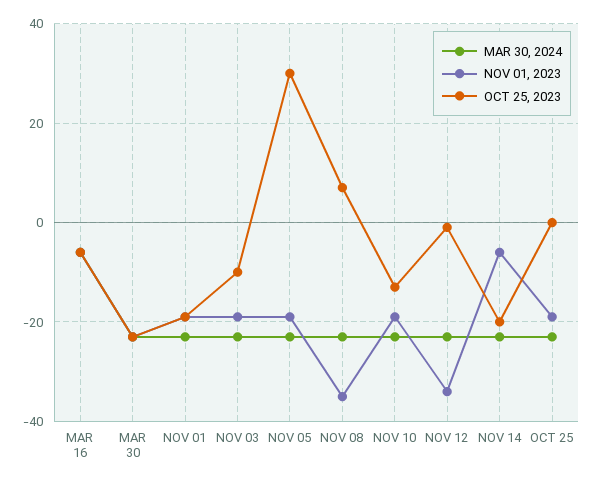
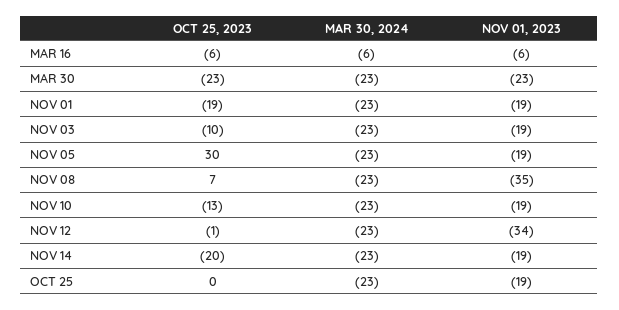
NOV 01, 2023, NOV 14: -5 -> -19

